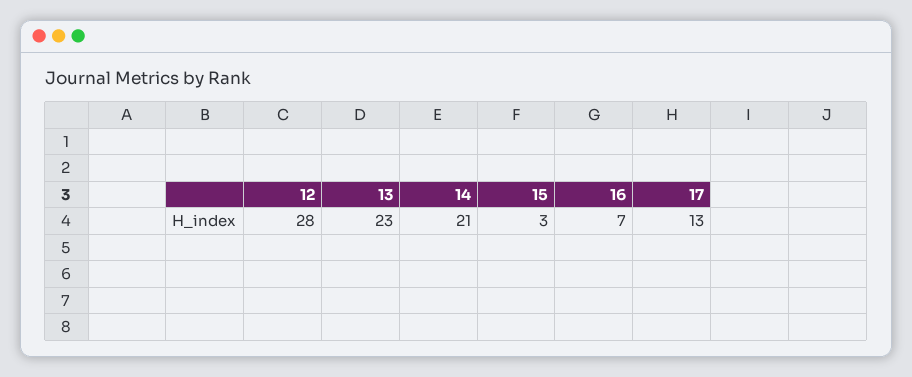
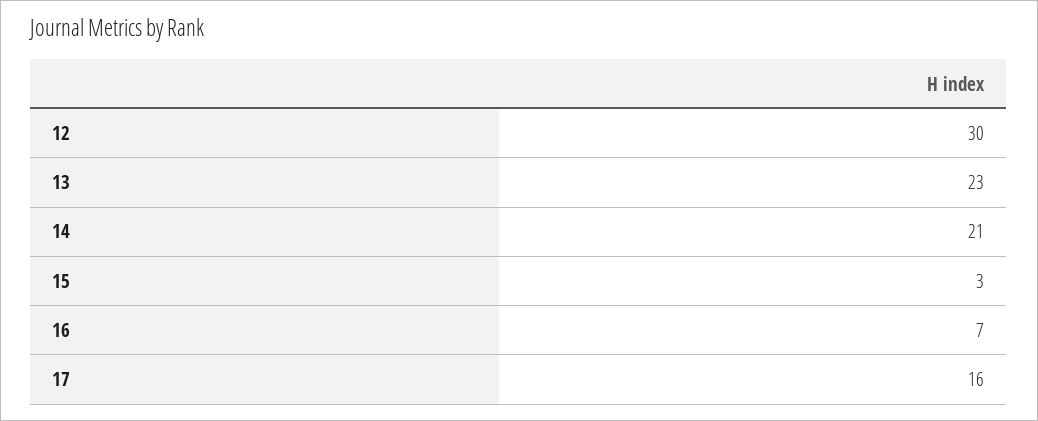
12: 28 -> 30
17: 13 -> 16

